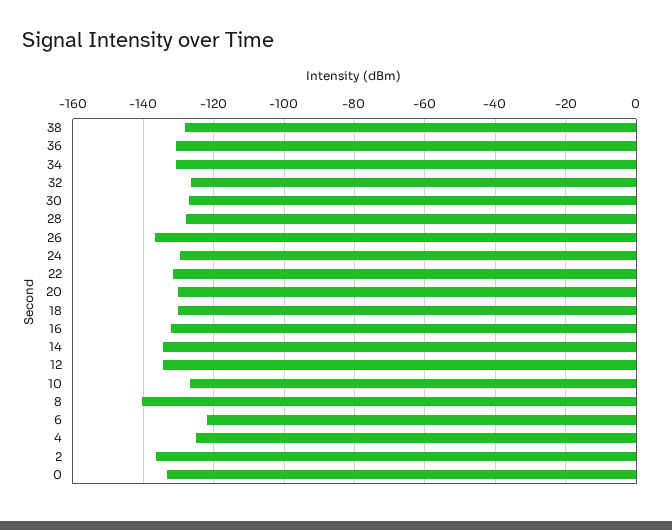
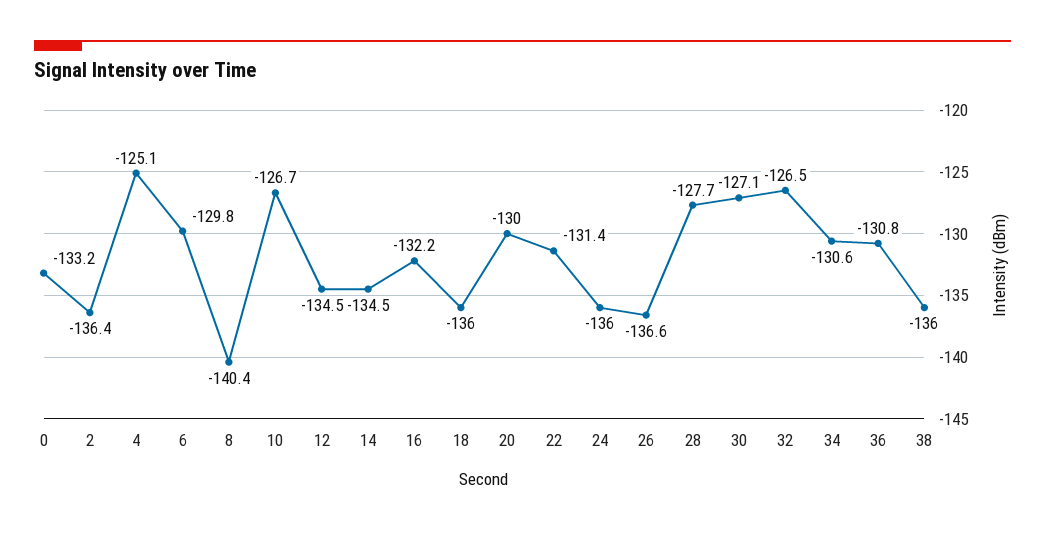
38: -128 -> -136
24: -130 -> -136
18: -130 -> -136
6: -122 -> -129.8

